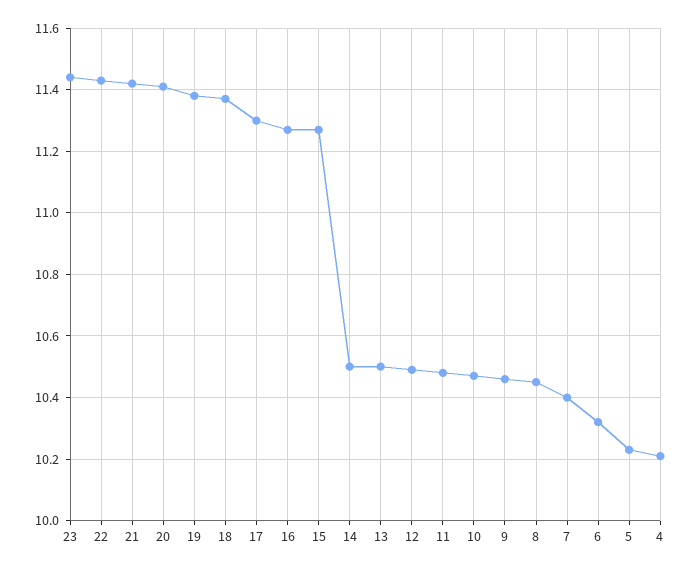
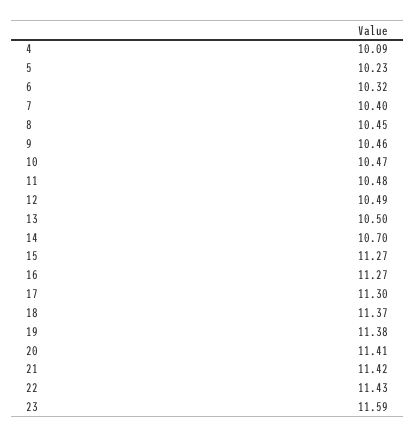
23: 11.45 -> 11.59
14: 10.5 -> 10.7
4: 10.2 -> 10.09

